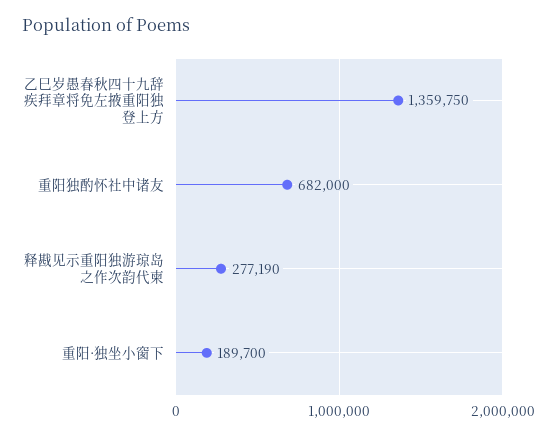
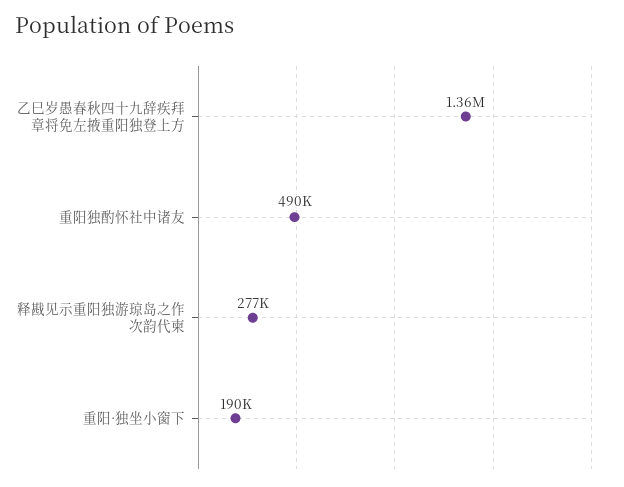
重阳独酌怀社中诸友: 682000 -> 490000

